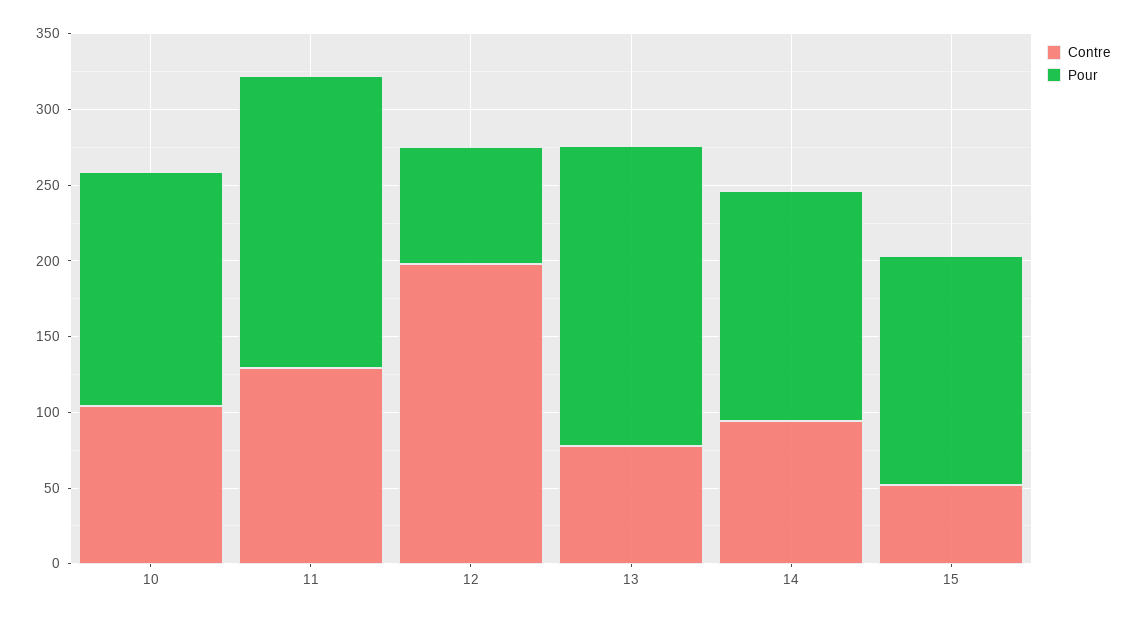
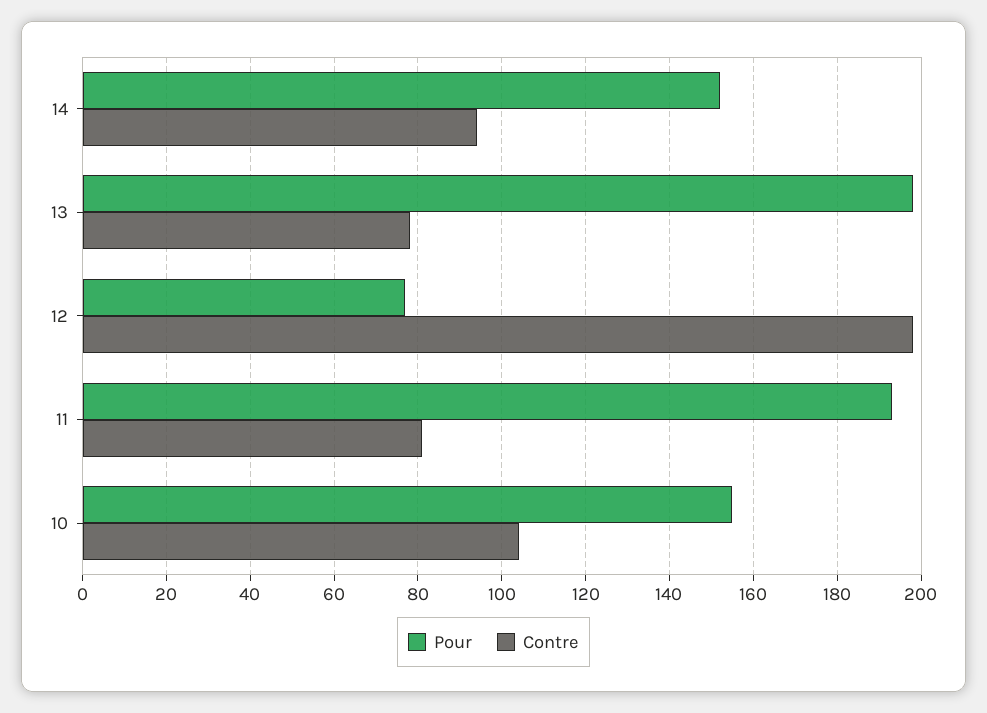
Contre, 11: 130 -> 80
Contre, 15: 50 -> none
Pour, 15: 150 -> none

